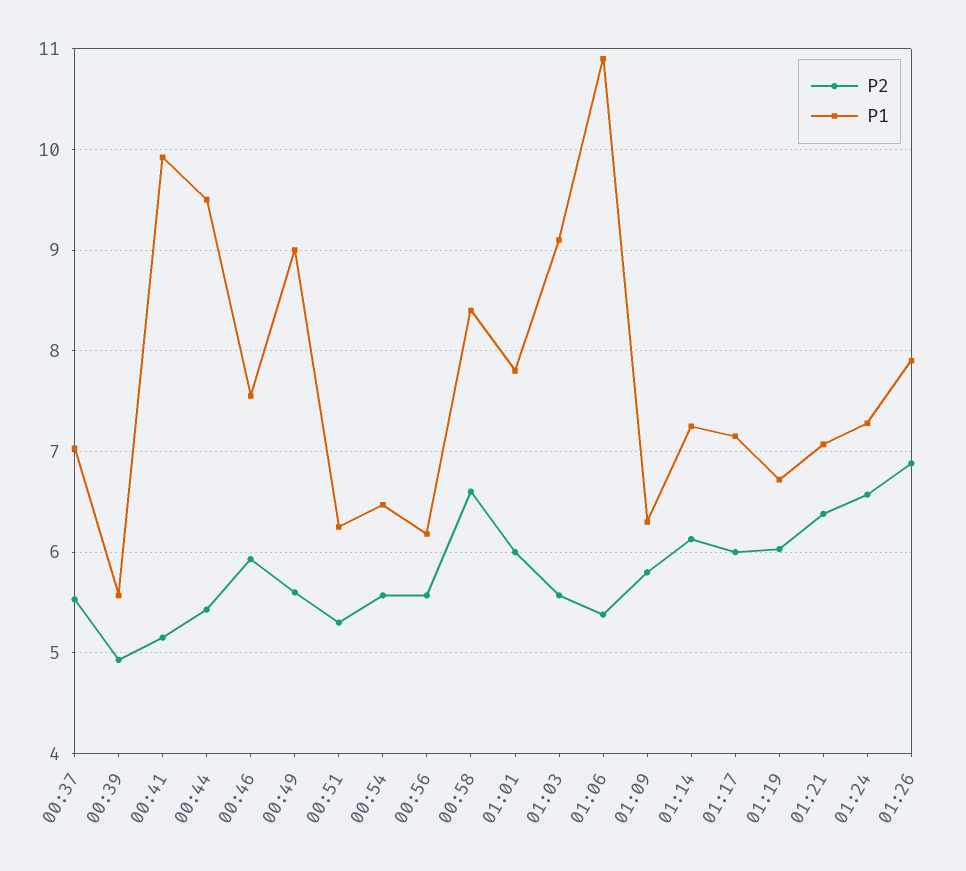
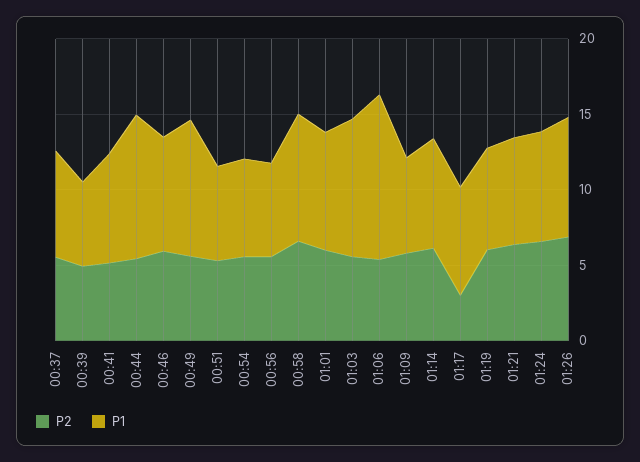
P1, 00:41: 9.9 -> 7
P2, 01:17: 6 -> 3

